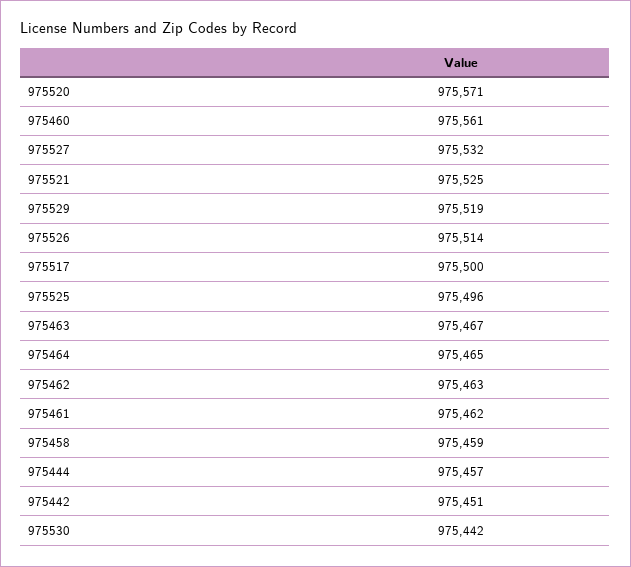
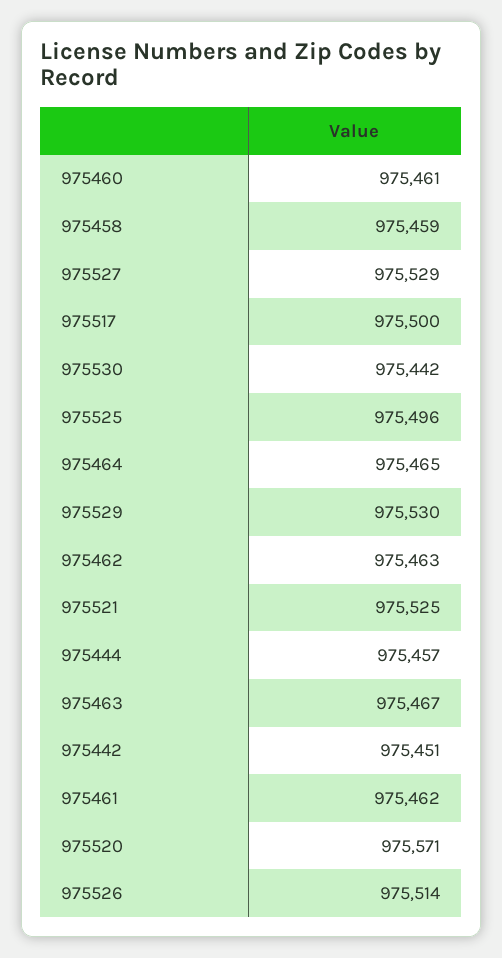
975460: 975561 -> 975461
975527: 975532 -> 975529
975529: 975519 -> 975530

